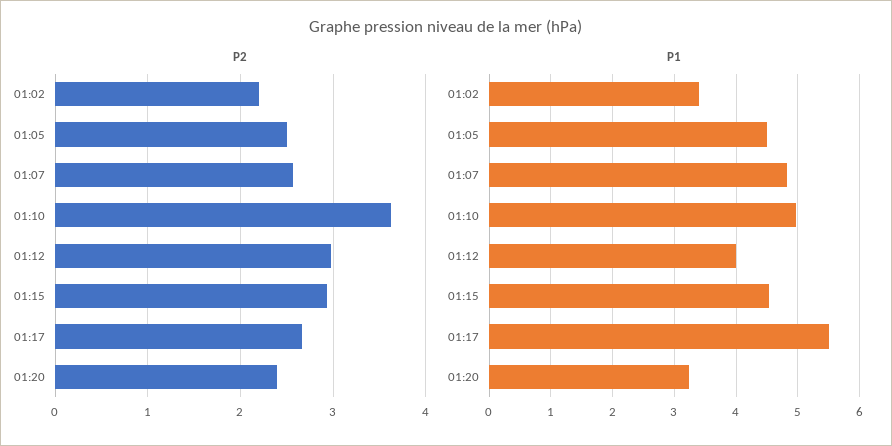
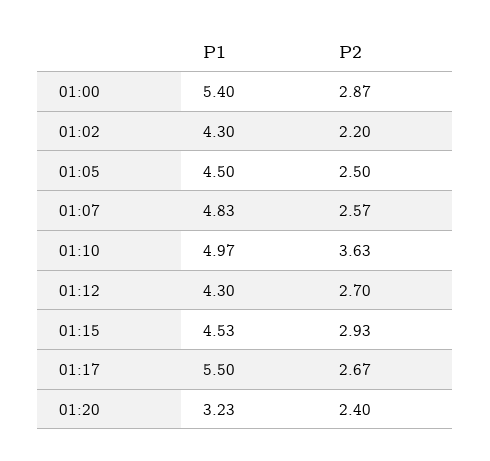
P2, 01:12: 3 -> 2.7
P1, 01:02: 3.4 -> 4.3
P1, 01:12: 4 -> 4.3
P1, 01:00: none -> 5.4
P2, 01:00: none -> 2.87

